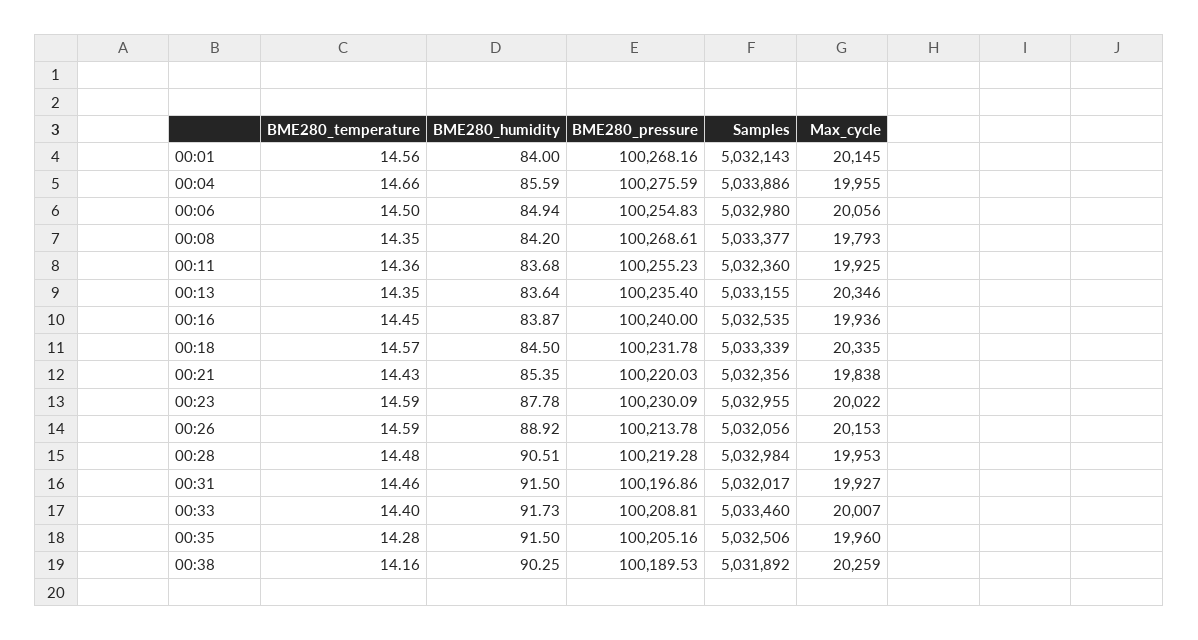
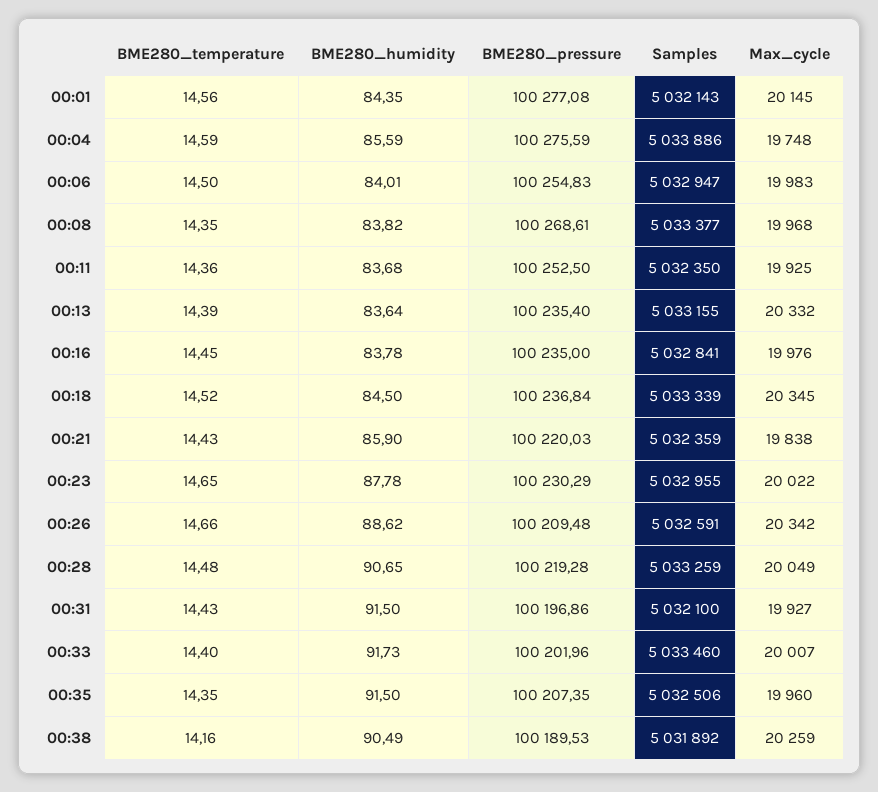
BME280_humidity, 00:01: 84 -> 84.35
BME280_pressure, 00:01: 100268.16 -> 100277.08
BME280_temperature, 00:04: 14.66 -> 14.59
Max_cycle, 00:04: 19955 -> 19748
BME280_humidity, 00:06: 84.94 -> 84.01
Samples, 00:06: 5032980 -> 5032947
Max_cycle, 00:06: 20056 -> 19983
BME280_humidity, 00:08: 84.2 -> 83.82
Max_cycle, 00:08: 19793 -> 19968
BME280_pressure, 00:11: 100255.23 -> 100252.5
Samples, 00:11: 5032360 -> 5032350
BME280_temperature, 00:13: 14.35 -> 14.39
Max_cycle, 00:13: 20346 -> 20332
BME280_humidity, 00:16: 83.87 -> 83.78
BME280_pressure, 00:16: 100240 -> 100235
Samples, 00:16: 5032535 -> 5032841
Max_cycle, 00:16: 19936 -> 19976
BME280_temperature, 00:18: 14.57 -> 14.52
BME280_pressure, 00:18: 100231.78 -> 100236.84
Max_cycle, 00:18: 20335 -> 20345
BME280_humidity, 00:21: 85.35 -> 85.9
Samples, 00:21: 5032356 -> 5032359
BME280_temperature, 00:23: 14.59 -> 14.65
BME280_pressure, 00:23: 100230.09 -> 100230.29
BME280_temperature, 00:26: 14.59 -> 14.66
BME280_humidity, 00:26: 88.92 -> 88.62
BME280_pressure, 00:26: 100213.78 -> 100209.48
Samples, 00:26: 5032056 -> 5032591
Max_cycle, 00:26: 20153 -> 20342
BME280_humidity, 00:28: 90.51 -> 90.65
Samples, 00:28: 5032984 -> 5033259
Max_cycle, 00:28: 19953 -> 20049
BME280_temperature, 00:31: 14.46 -> 14.43
Samples, 00:31: 5032017 -> 5032100
BME280_pressure, 00:33: 100208.81 -> 100201.96
BME280_temperature, 00:35: 14.28 -> 14.35
BME280_pressure, 00:35: 100205.16 -> 100207.35
BME280_humidity, 00:38: 90.25 -> 90.49

